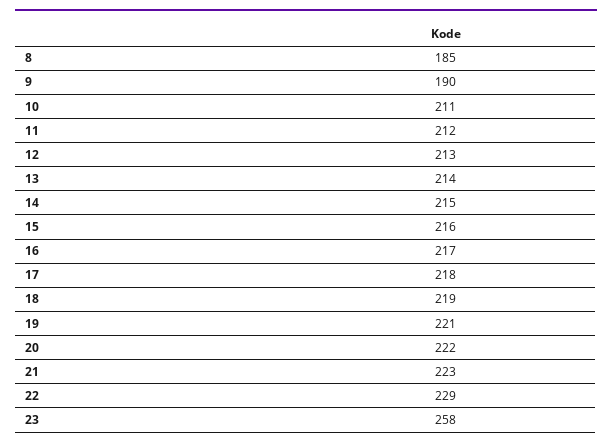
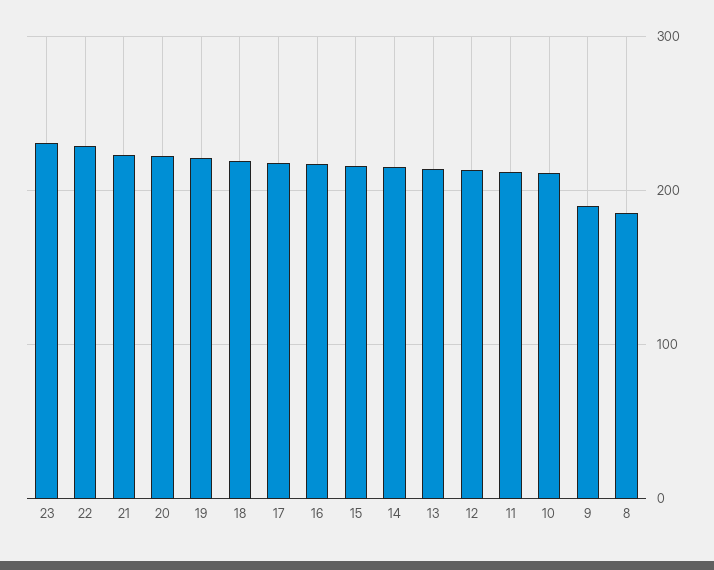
23: 258 -> 230

